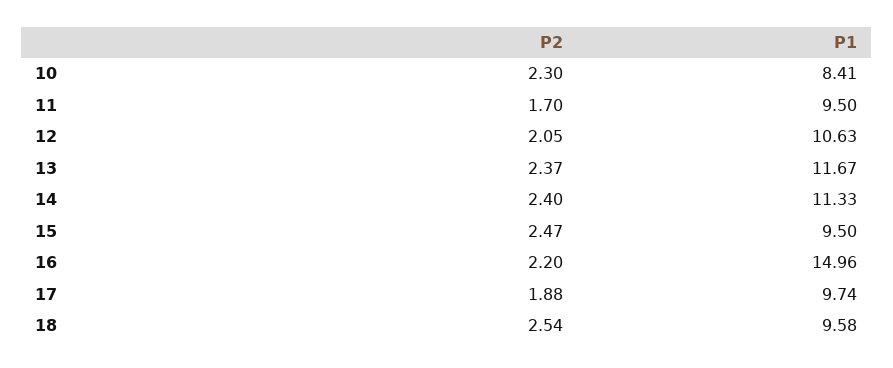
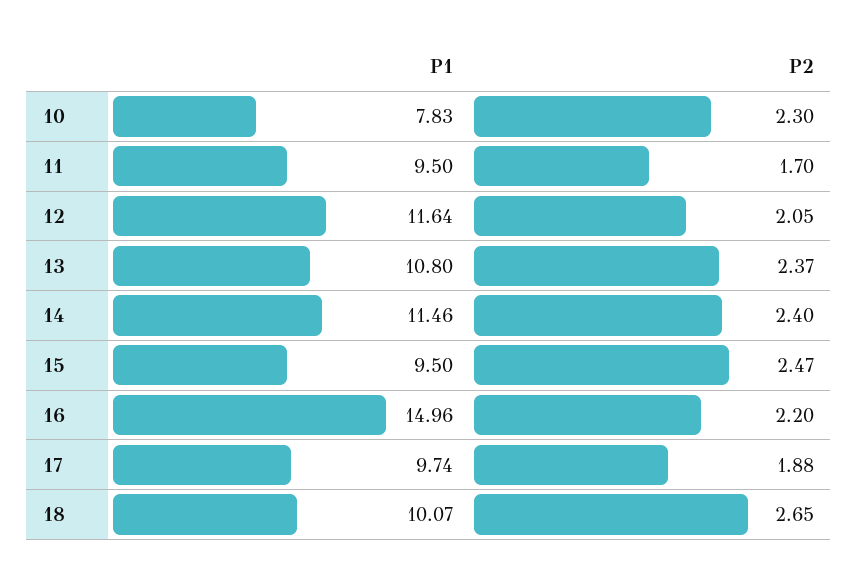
P1, 10: 8.41 -> 7.83
P1, 12: 10.63 -> 11.64
P1, 13: 11.67 -> 10.8
P1, 14: 11.33 -> 11.46
P2, 18: 2.54 -> 2.65
P1, 18: 9.58 -> 10.07

